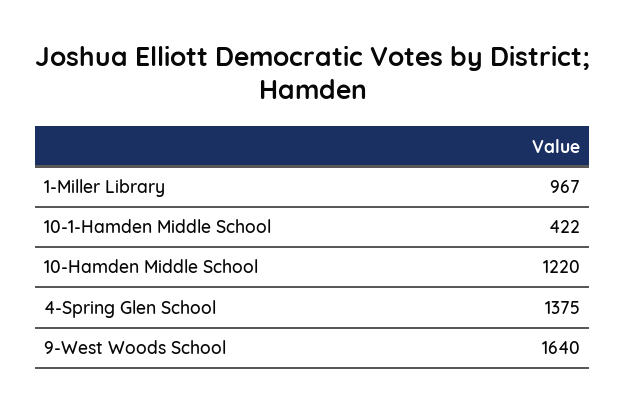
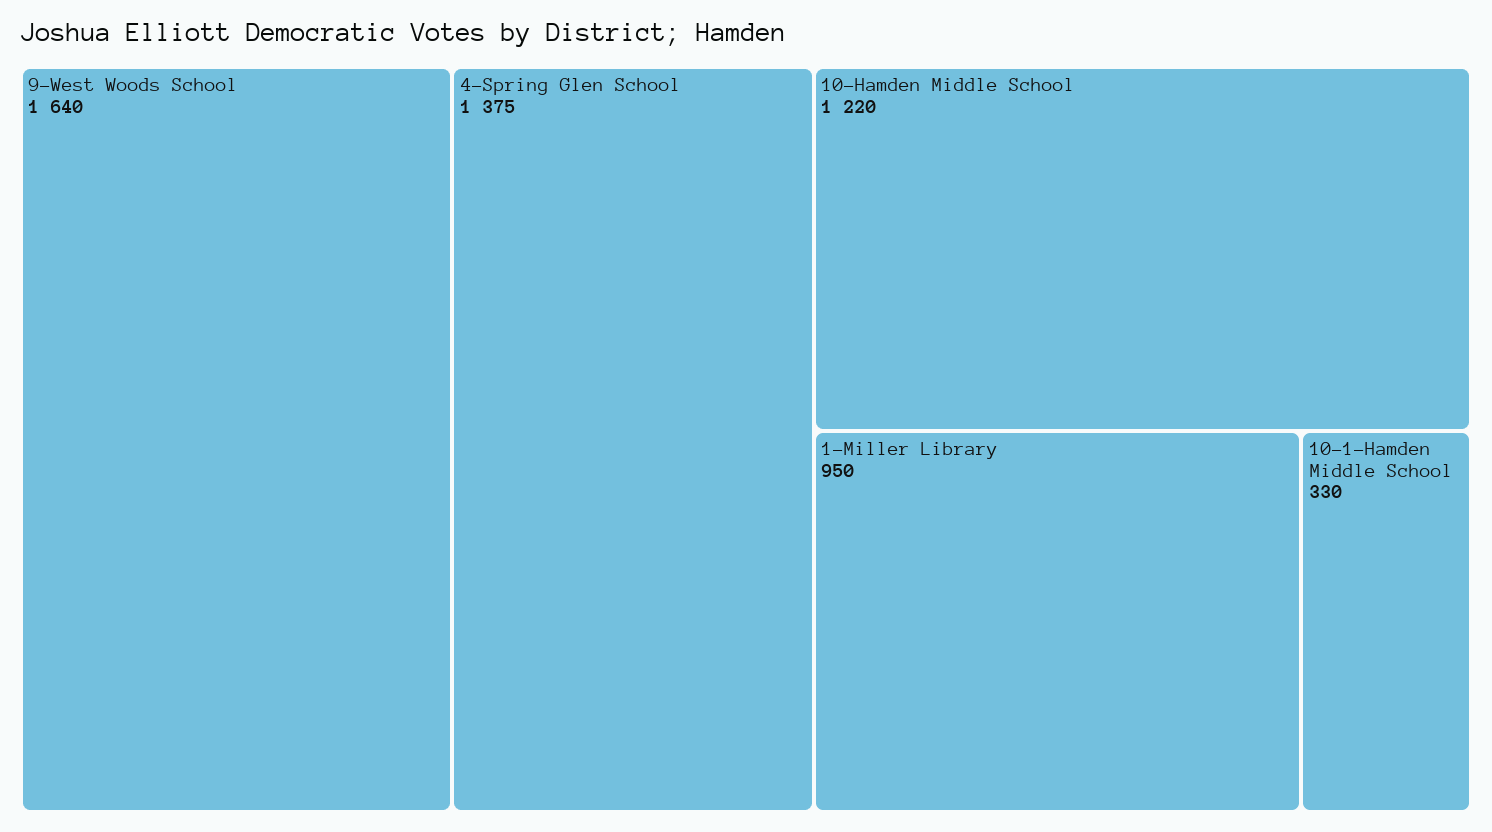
1-Miller Library: 967 -> 950
10-1-Hamden Middle School: 422 -> 330

